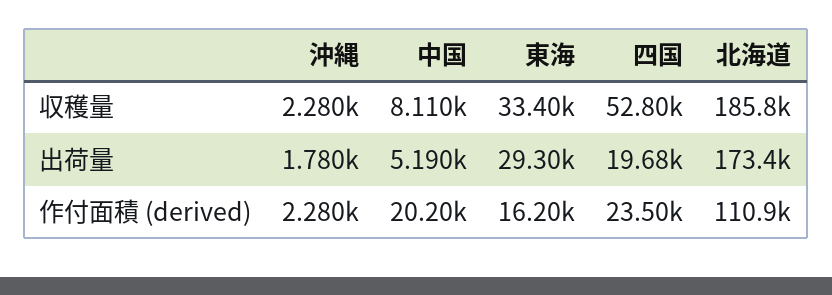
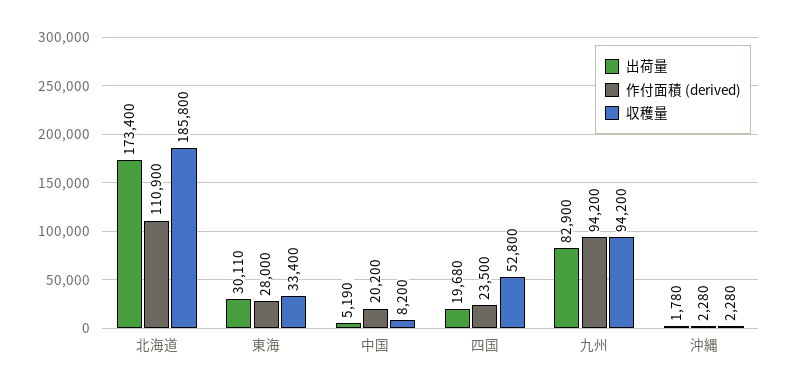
収穫量, 中国: 8110 -> 8200
出荷量, 東海: 29300 -> 30110
作付面積 (derived), 東海: 16200 -> 28000
出荷量, 九州: none -> 82900
作付面積 (derived), 九州: none -> 94200
収穫量, 九州: none -> 94200

